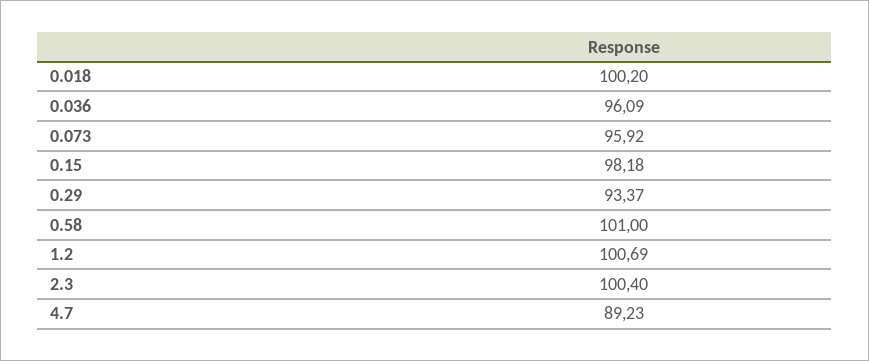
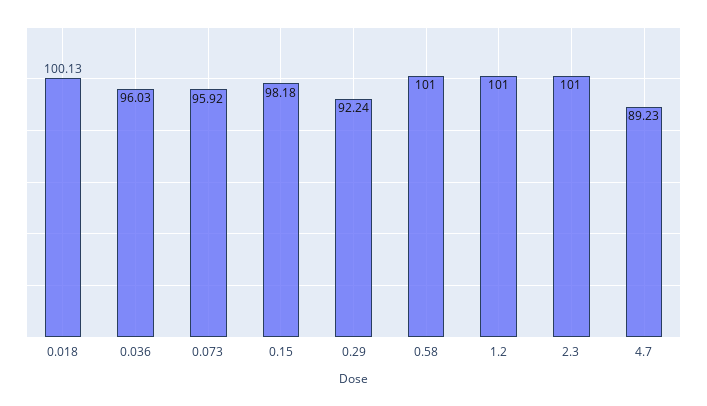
0.018: 100.2 -> 100.13
0.036: 96.09 -> 96.03
0.29: 93.37 -> 92.24
1.2: 100.69 -> 101
2.3: 100.4 -> 101

